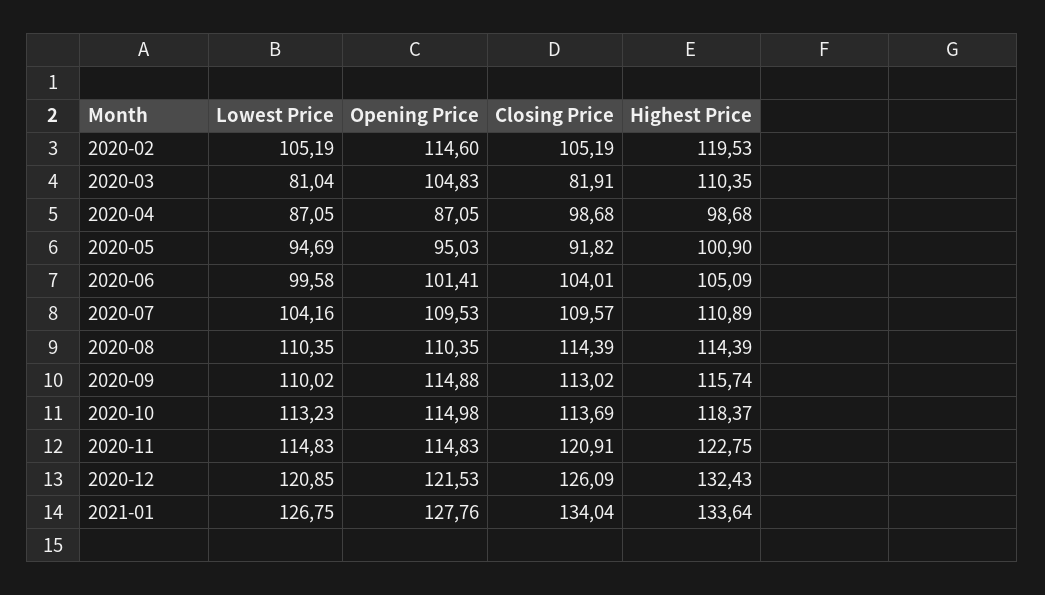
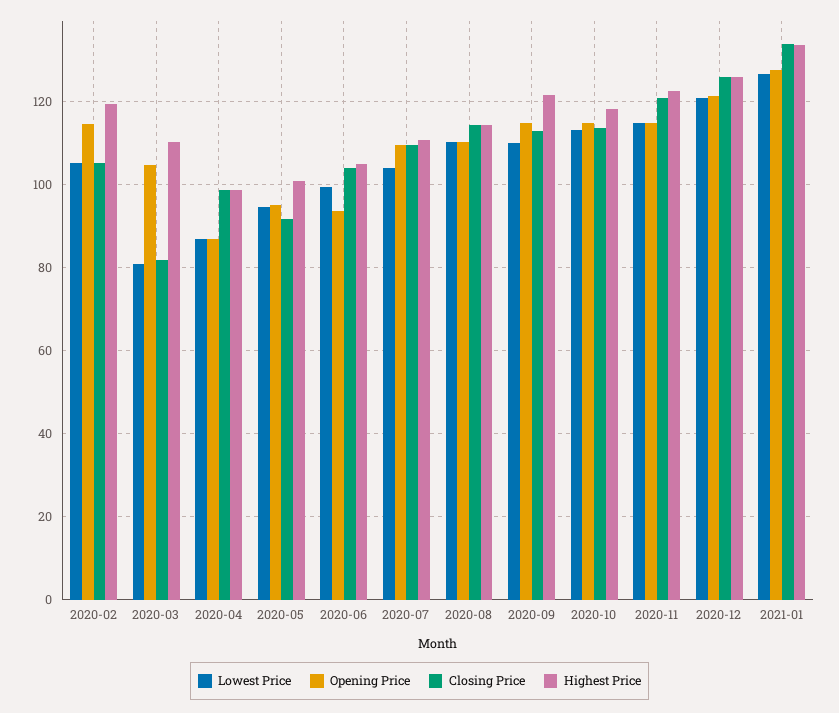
Opening Price, 2020-06: 101.41 -> 94
Highest Price, 2020-09: 115.74 -> 122
Highest Price, 2020-12: 132.43 -> 126

